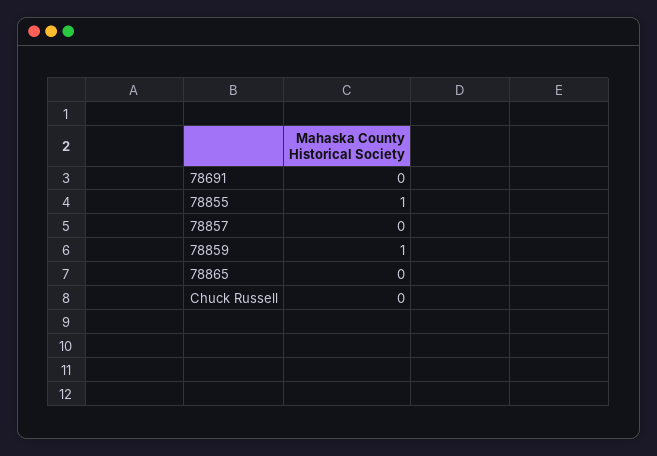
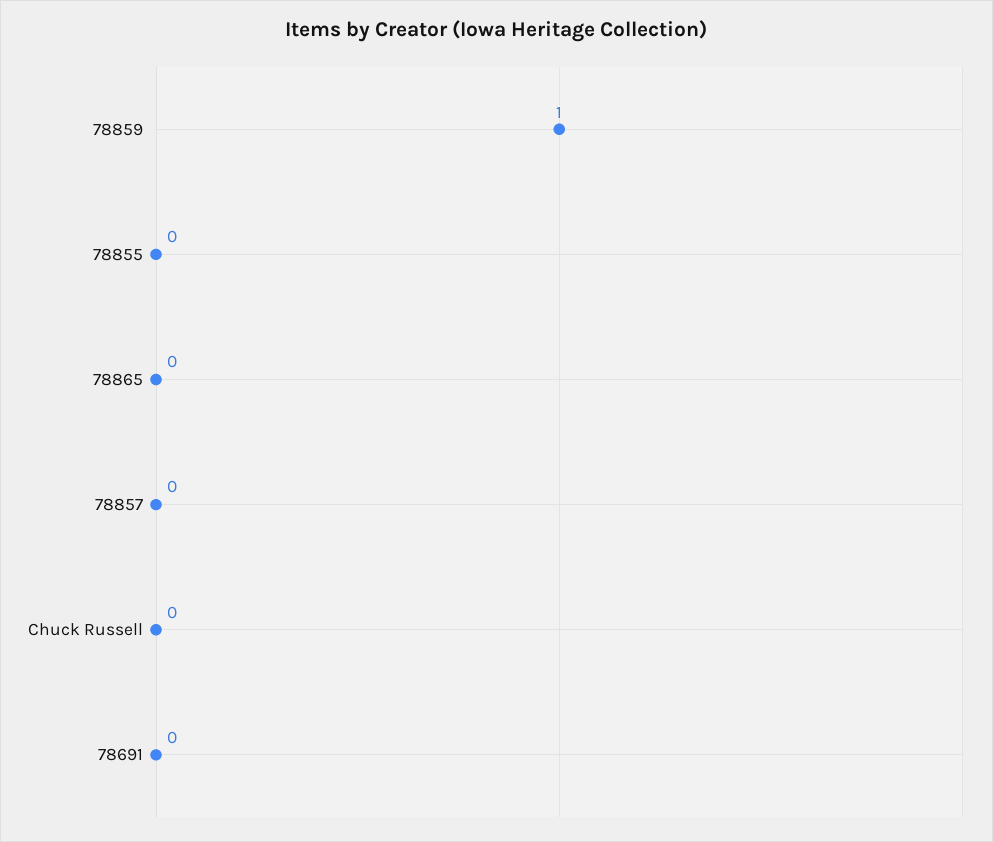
78855: 1 -> 0

